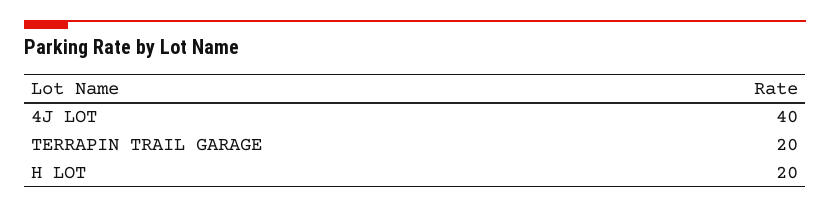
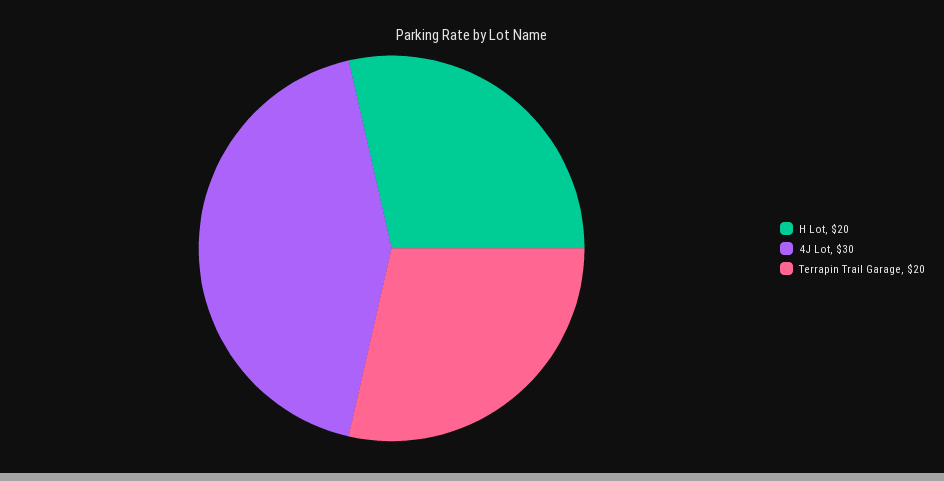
4J LOT: 40 -> 30

